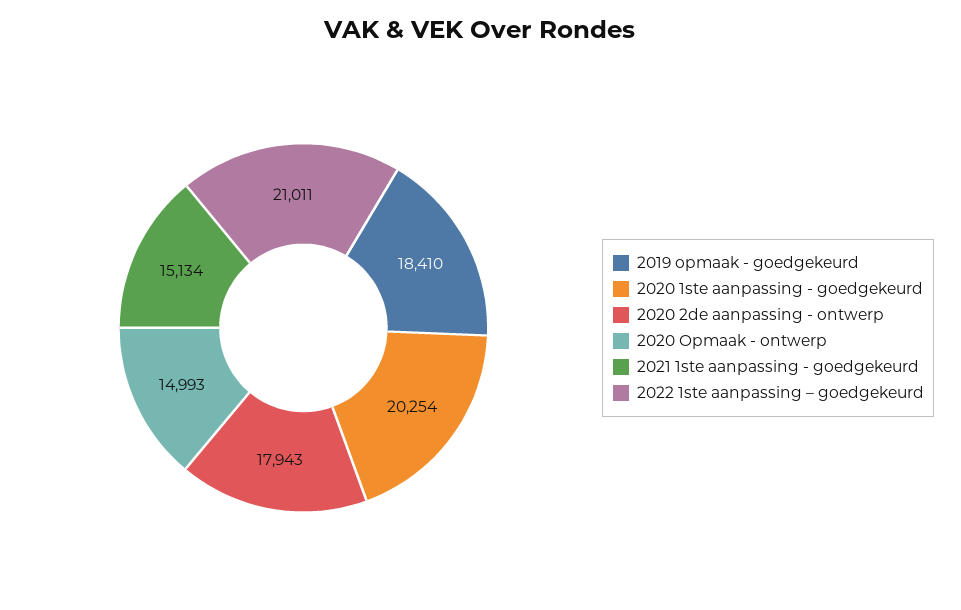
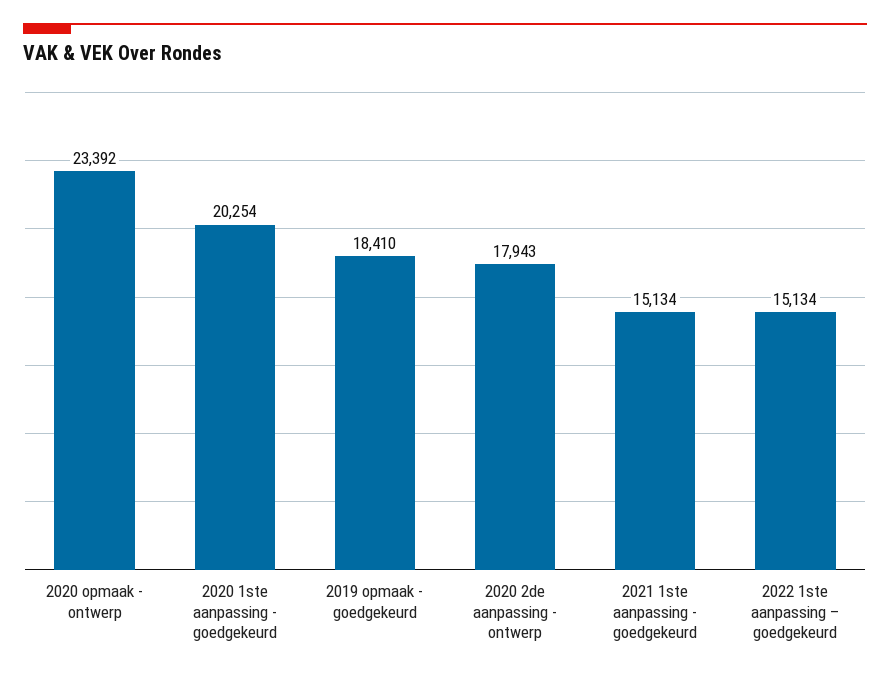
2020 Opmaak - ontwerp: 14993 -> 23392
2022 1ste aanpassing – goedgekeurd: 21011 -> 15134

